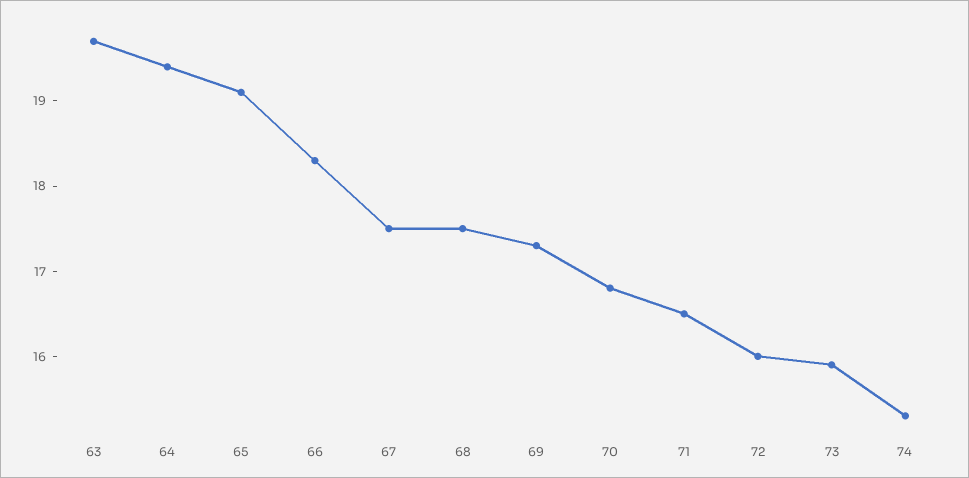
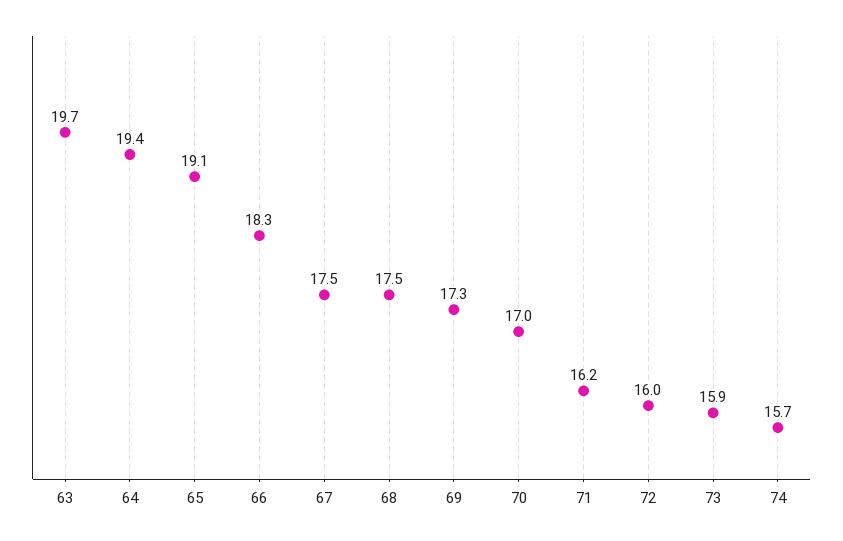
70: 16.8 -> 17
71: 16.5 -> 16.2
74: 15.3 -> 15.7

